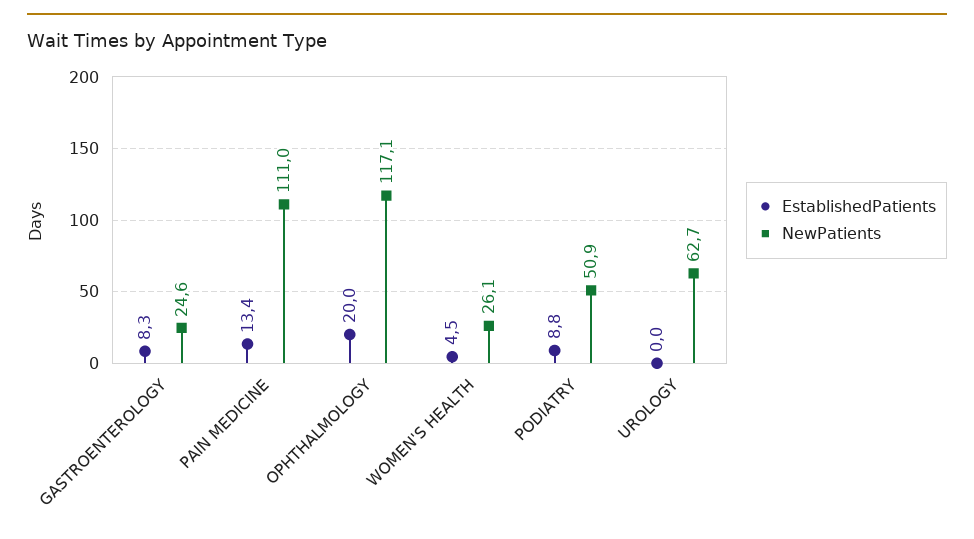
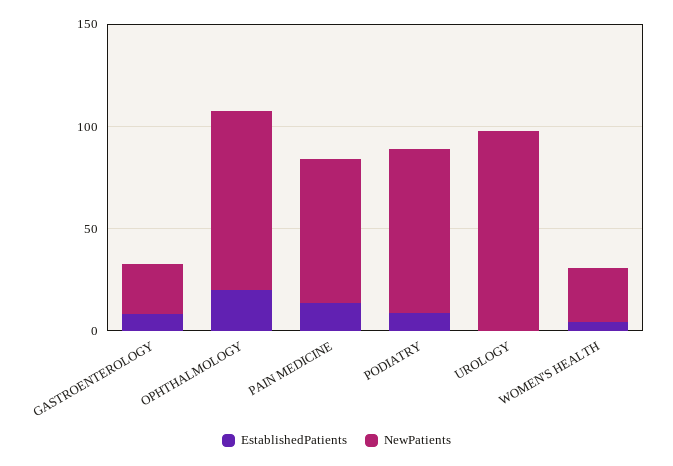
NewPatients, PAIN MEDICINE: 111 -> 70
NewPatients, OPHTHALMOLOGY: 117.1 -> 90
NewPatients, PODIATRY: 50.9 -> 80
NewPatients, UROLOGY: 62.7 -> 100

